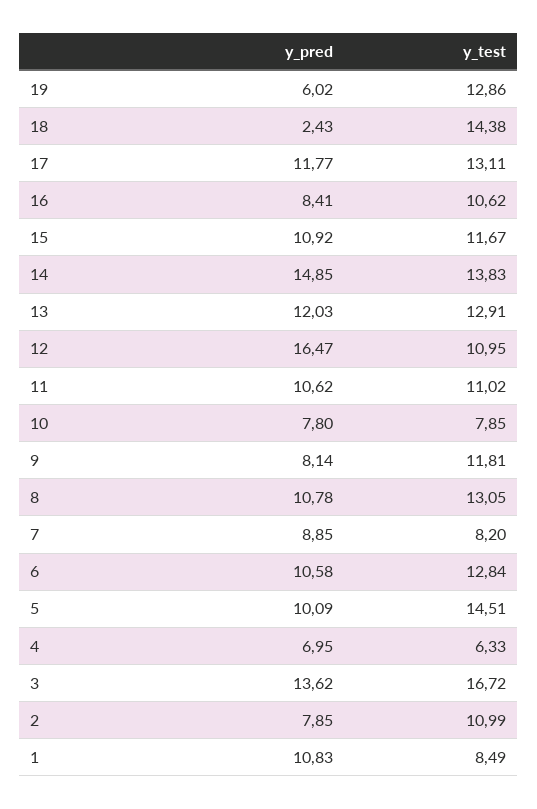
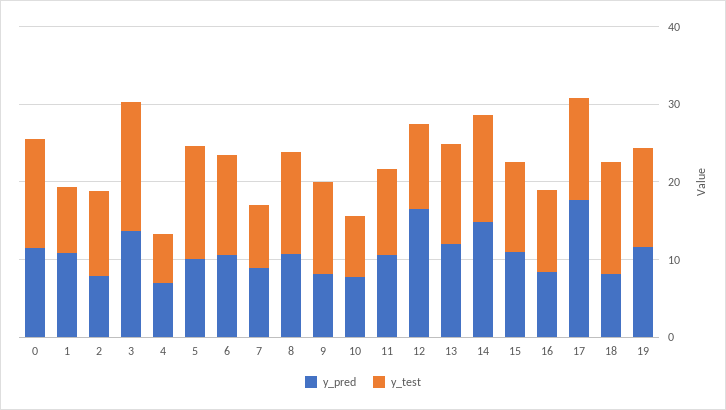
y_pred, 19: 6.02 -> 12
y_pred, 18: 2.43 -> 8
y_pred, 17: 11.77 -> 18
y_pred, 0: none -> 12
y_test, 0: none -> 14

